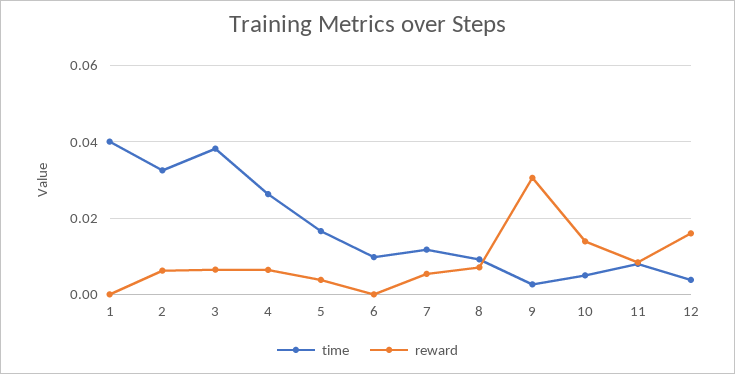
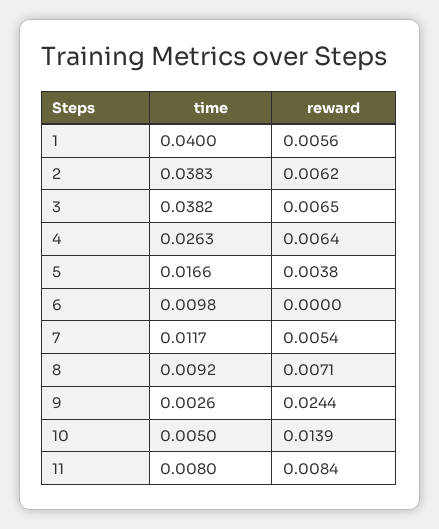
reward, 1: 0 -> 0.0056
time, 2: 0.032 -> 0.0383
reward, 9: 0.03 -> 0.0244
time, 12: 0.004 -> none
reward, 12: 0.016 -> none

